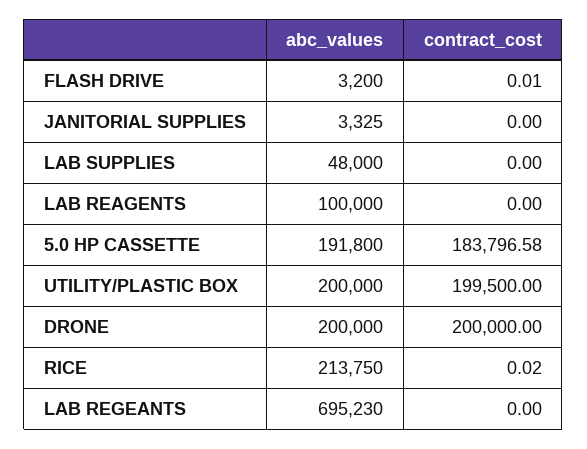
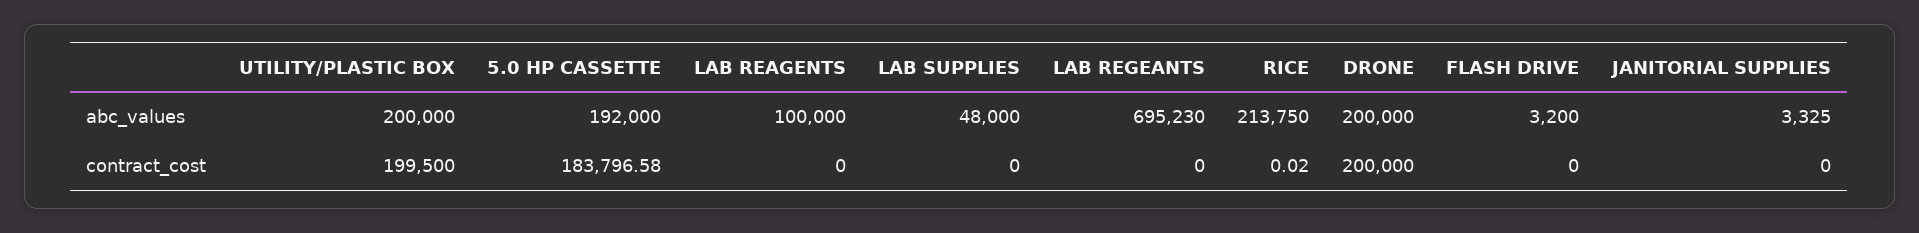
contract_cost, FLASH DRIVE: 0.01 -> 0
abc_values, 5.0 HP CASSETTE: 191800 -> 192000

